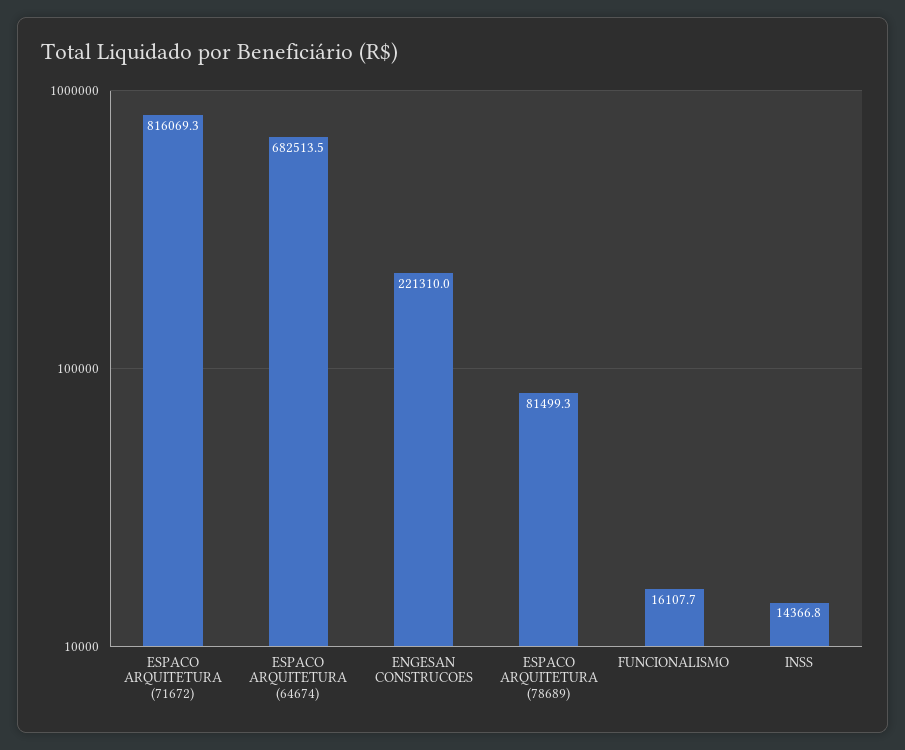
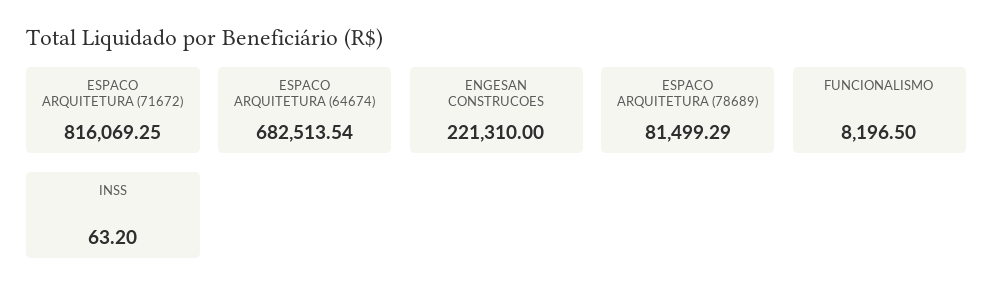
FUNCIONALISMO: 16107.7 -> 8196.5
INSS: 14366.8 -> 63.2

